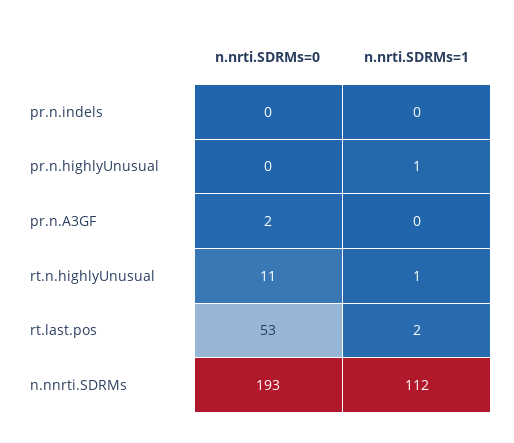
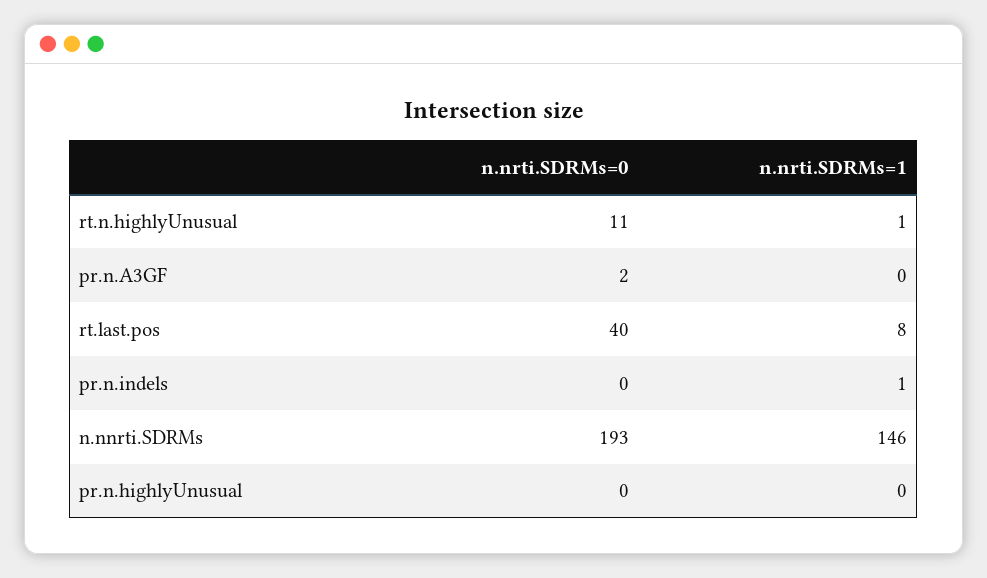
n.nrti.SDRMs=1, pr.n.indels: 0 -> 1
n.nrti.SDRMs=1, pr.n.highlyUnusual: 1 -> 0
n.nrti.SDRMs=0, rt.last.pos: 53 -> 40
n.nrti.SDRMs=1, rt.last.pos: 2 -> 8
n.nrti.SDRMs=1, n.nnrti.SDRMs: 112 -> 146

